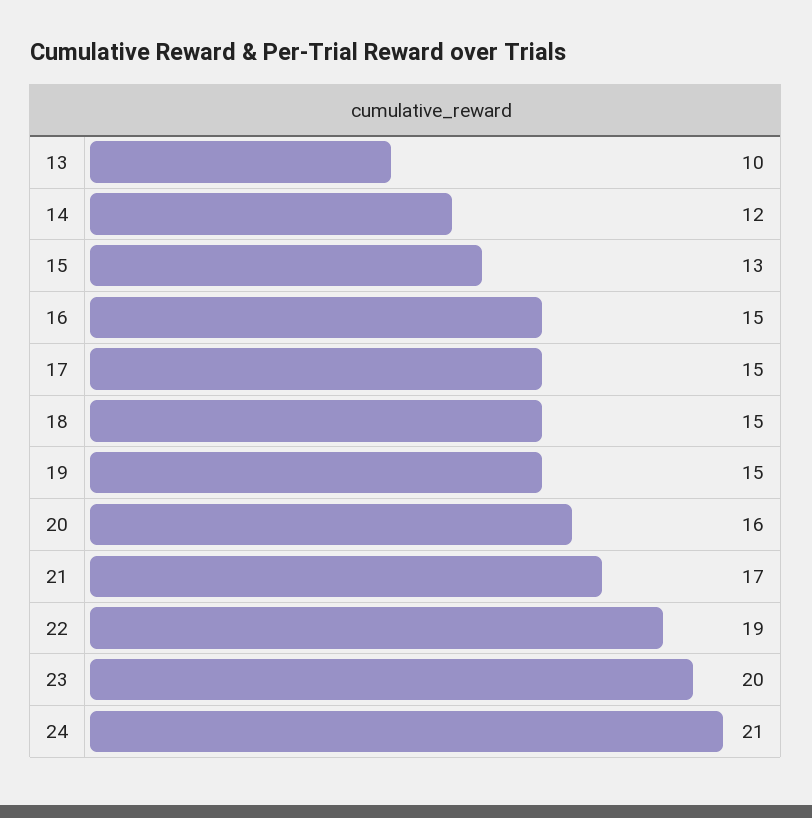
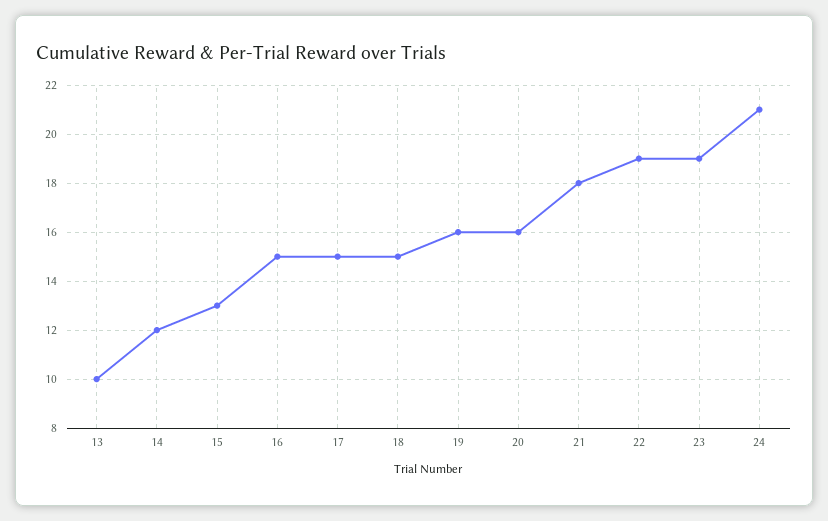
19: 15 -> 16
21: 17 -> 18
23: 20 -> 19

